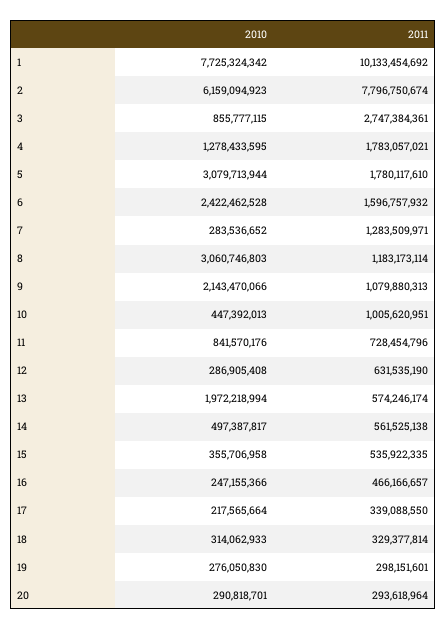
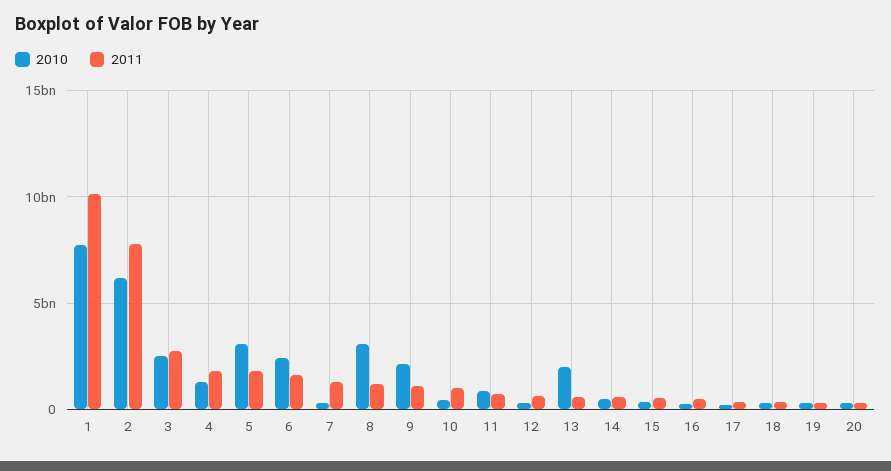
2010, 3: 855777115 -> 2500000000

